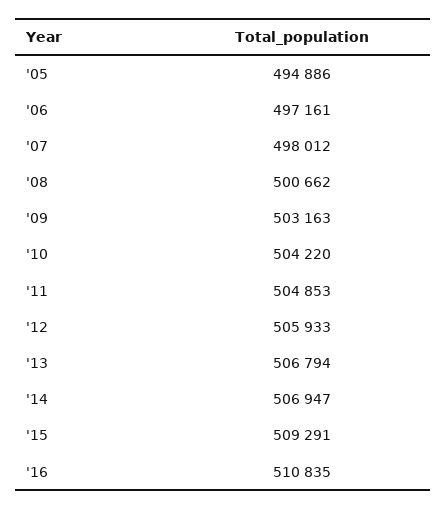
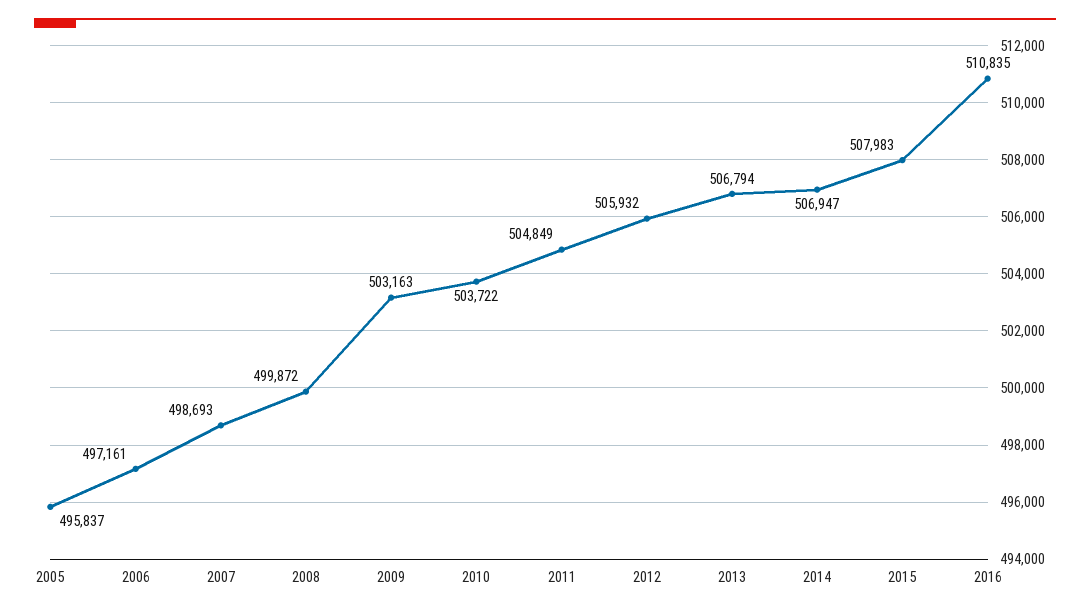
'05: 494886 -> 495837
'07: 498012 -> 498693
'08: 500662 -> 499872
'10: 504220 -> 503722
'11: 504853 -> 504849
'12: 505933 -> 505932
'15: 509291 -> 507983

